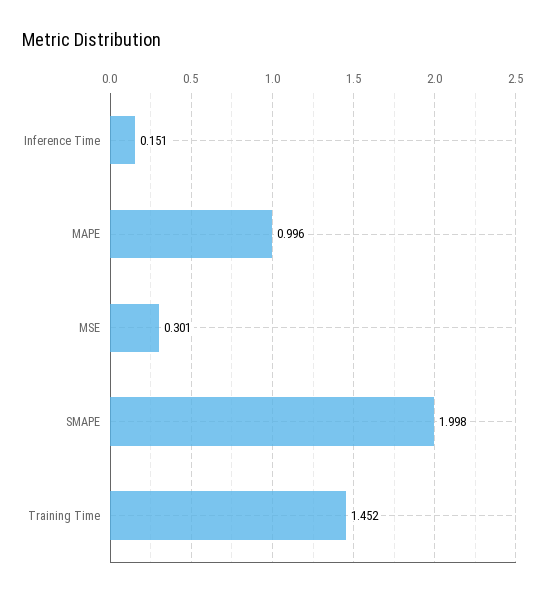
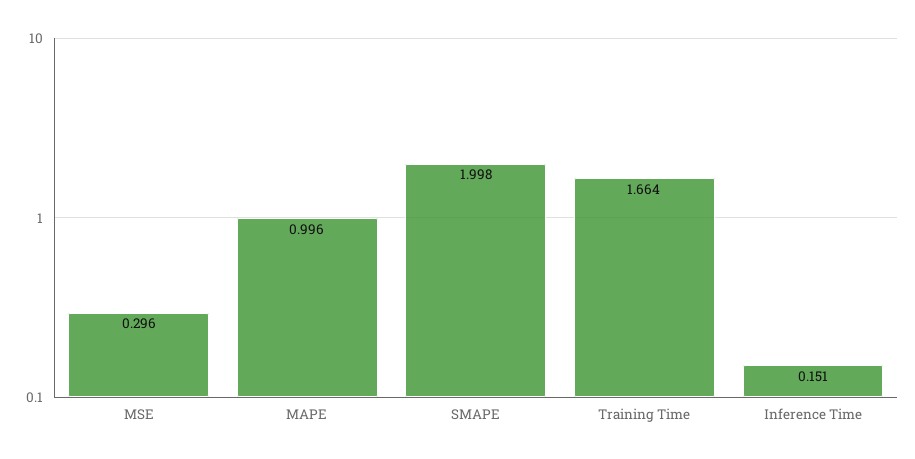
MSE: 0.301 -> 0.296
Training Time: 1.452 -> 1.664

